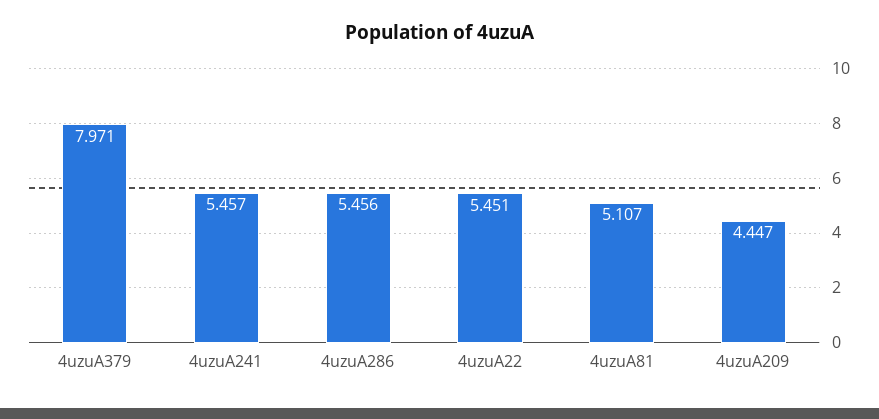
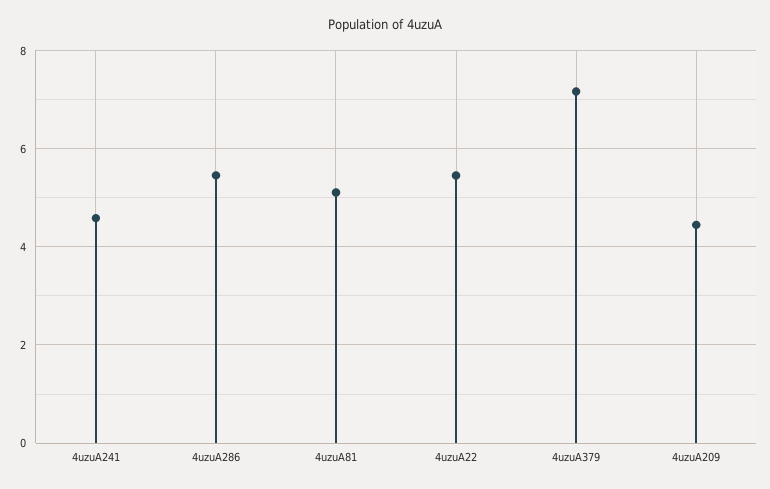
4uzuA379: 7.971 -> 7.2
4uzuA241: 5.457 -> 4.6

